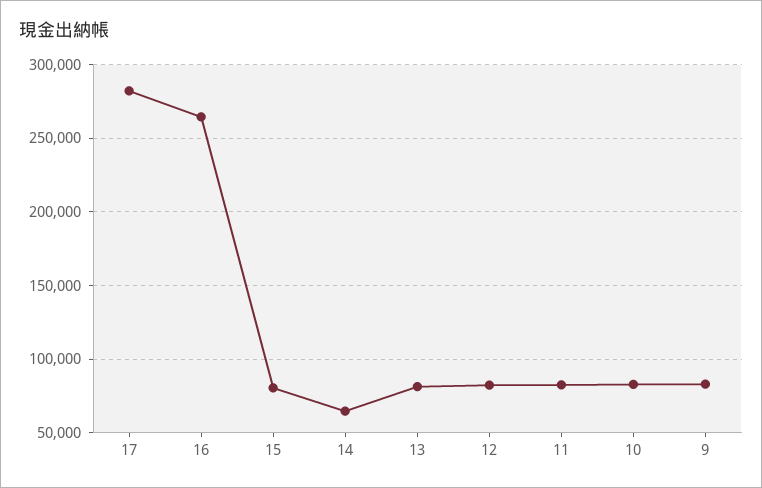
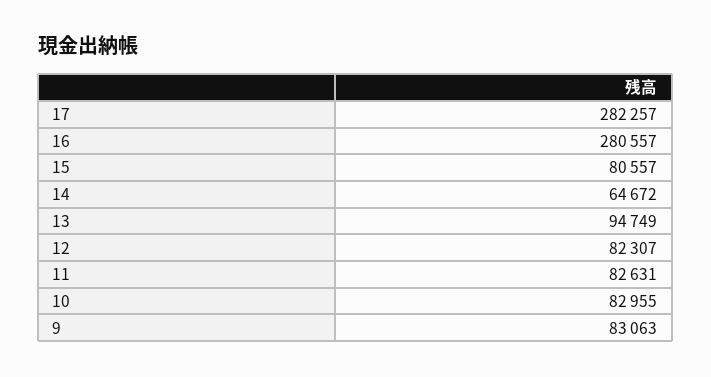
16: 265000 -> 280557
13: 80000 -> 94749

